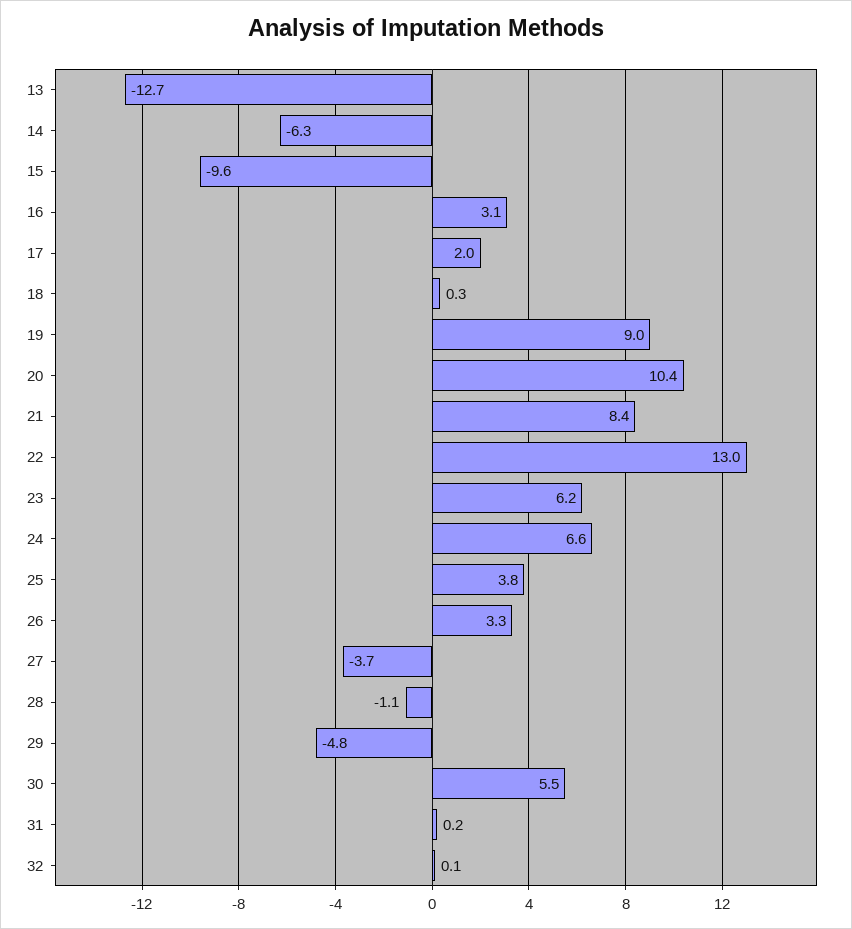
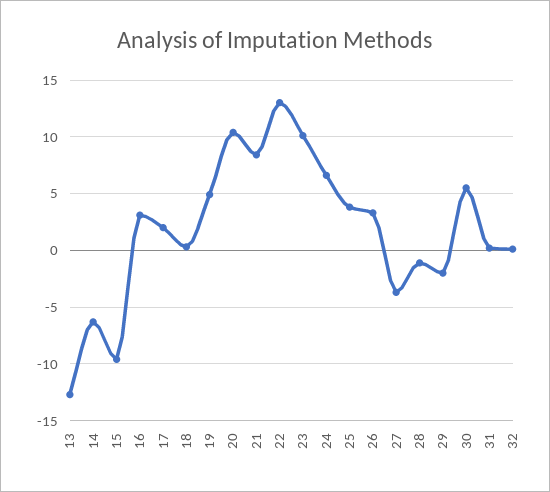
19: 9 -> 5
23: 6.2 -> 10
29: -4.8 -> -2

